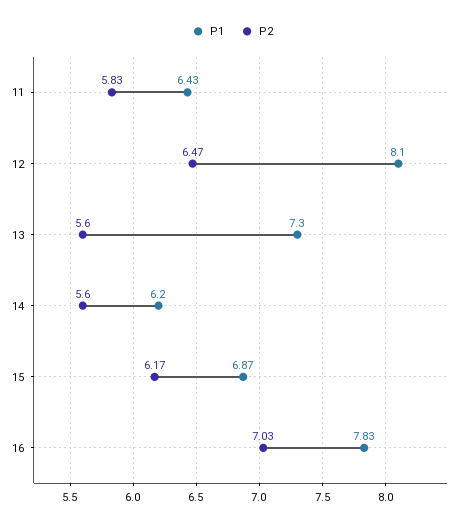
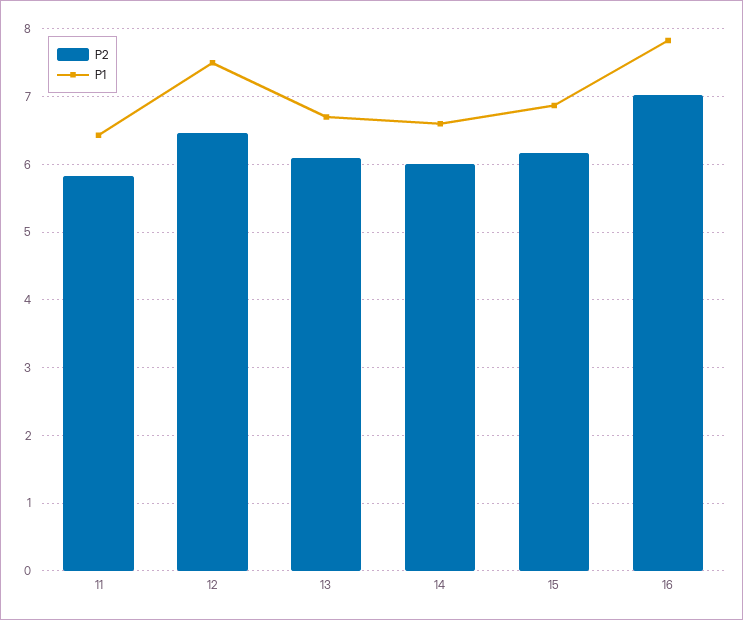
P1, 12: 8.1 -> 7.5
P1, 13: 7.3 -> 6.7
P2, 13: 5.6 -> 6.1
P1, 14: 6.2 -> 6.6
P2, 14: 5.6 -> 6

